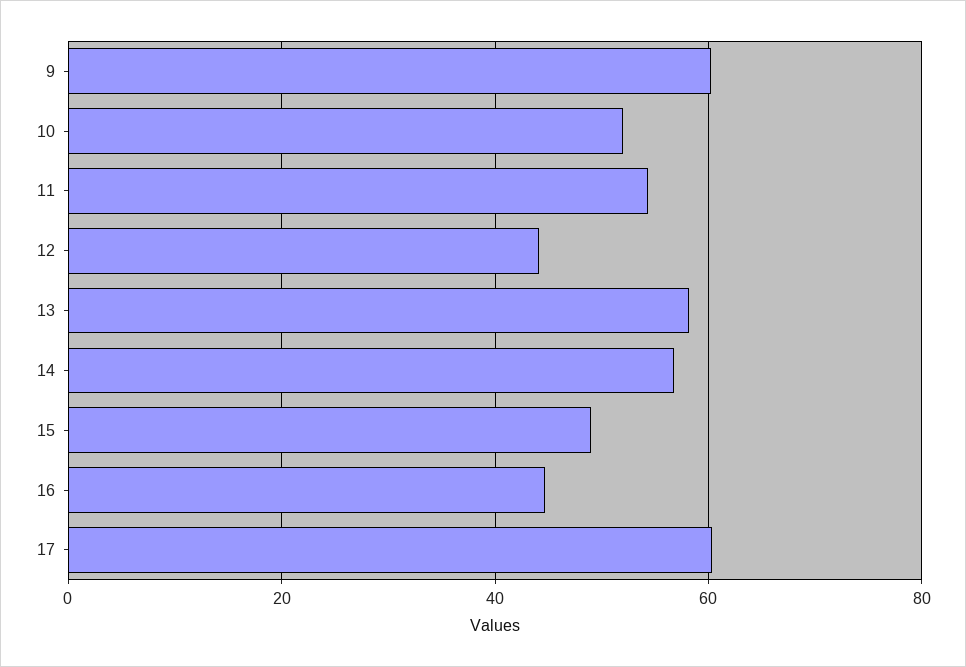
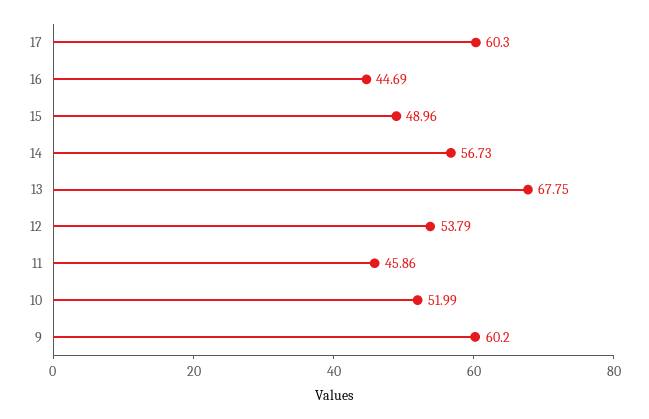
11: 54 -> 45.86
12: 44 -> 53.79
13: 58 -> 67.75

